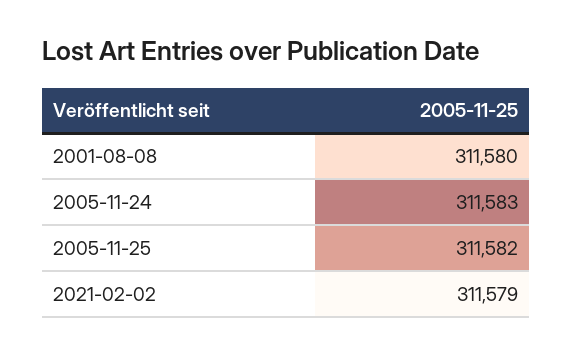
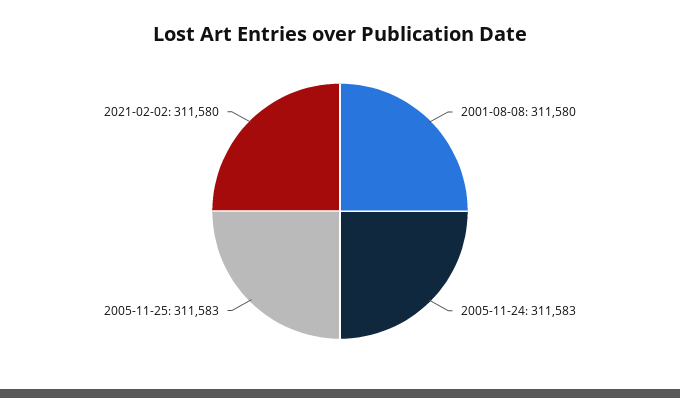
2005-11-25: 311582 -> 311583
2021-02-02: 311579 -> 311580

